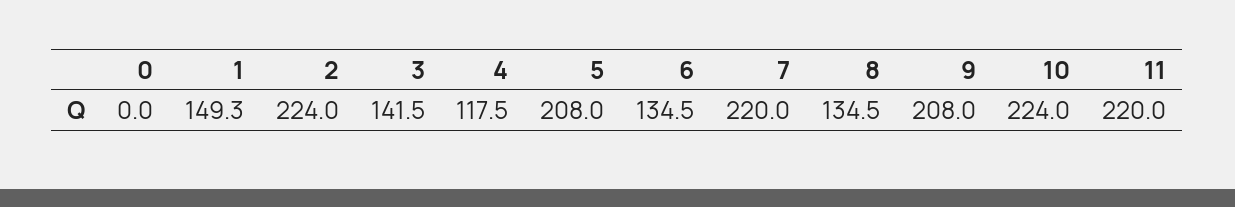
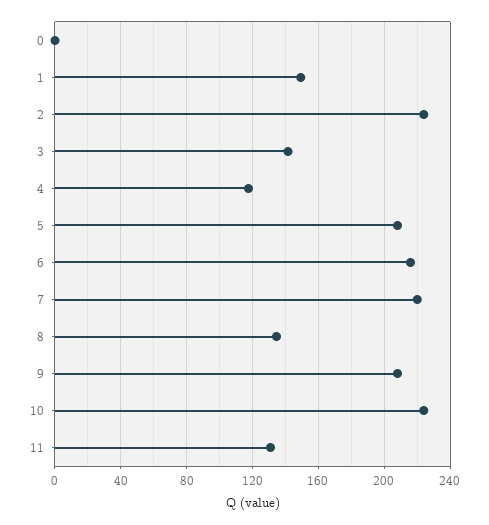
6: 134.5 -> 215
11: 220 -> 130

